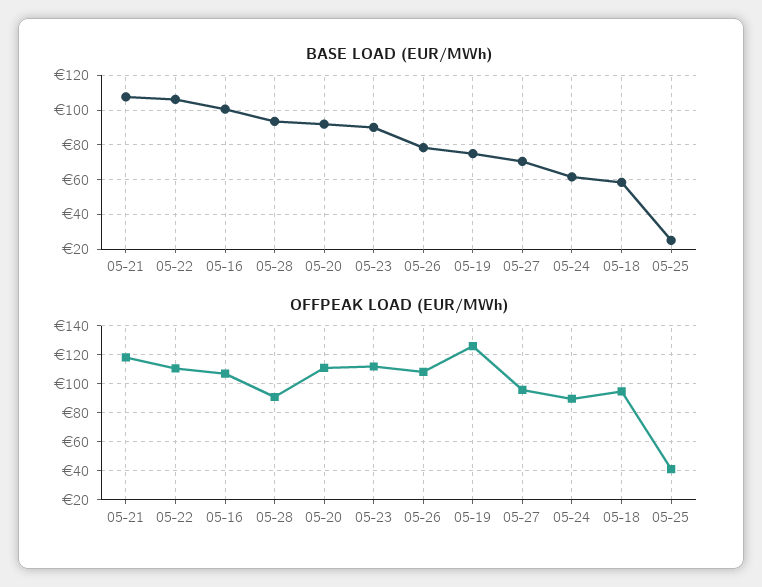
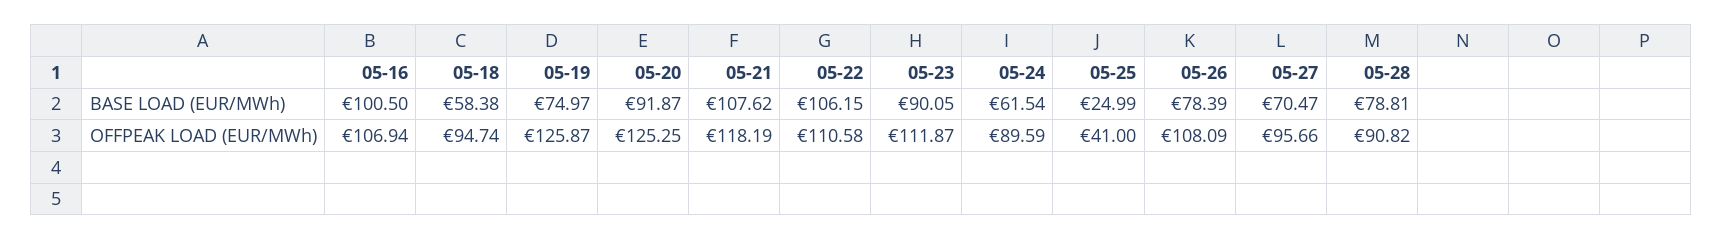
BASE LOAD (EUR/MWh), 05-28: 95 -> 78.81
OFFPEAK LOAD (EUR/MWh), 05-20: 110 -> 125.25

